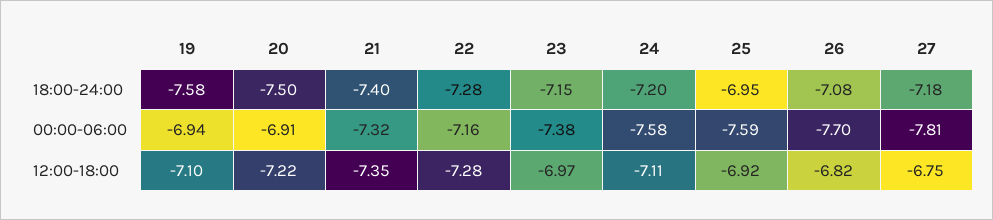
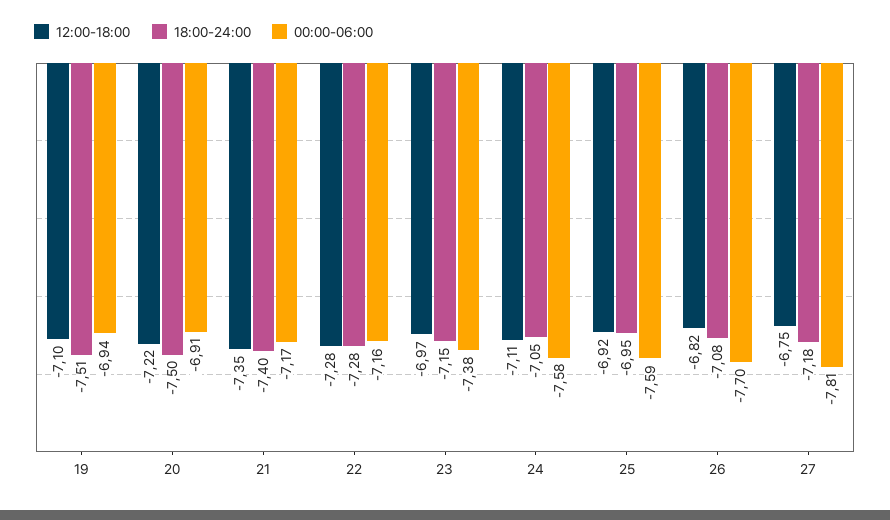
18:00-24:00, 19: -7.58 -> -7.51
18:00-24:00, 24: -7.2 -> -7.05
00:00-06:00, 21: -7.32 -> -7.17

